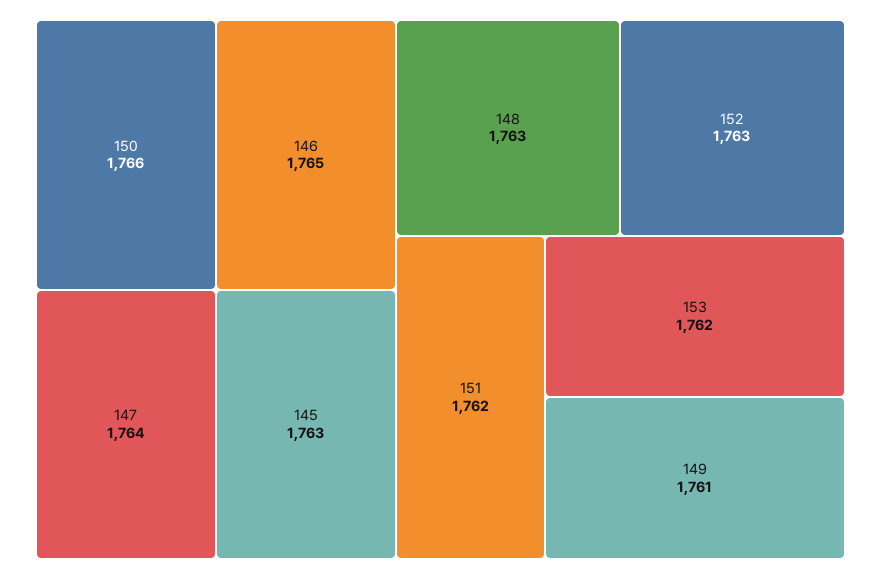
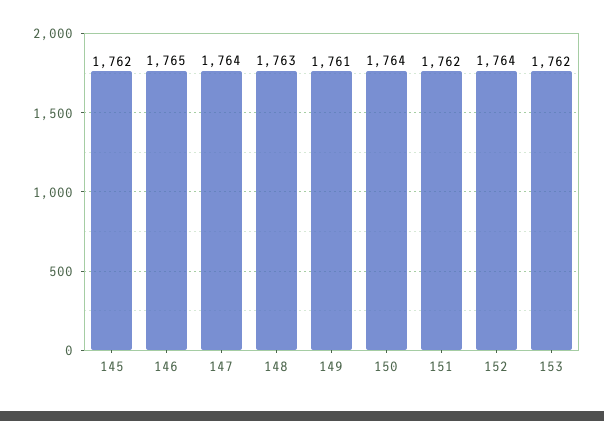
150: 1766 -> 1764
145: 1763 -> 1762
152: 1763 -> 1764

